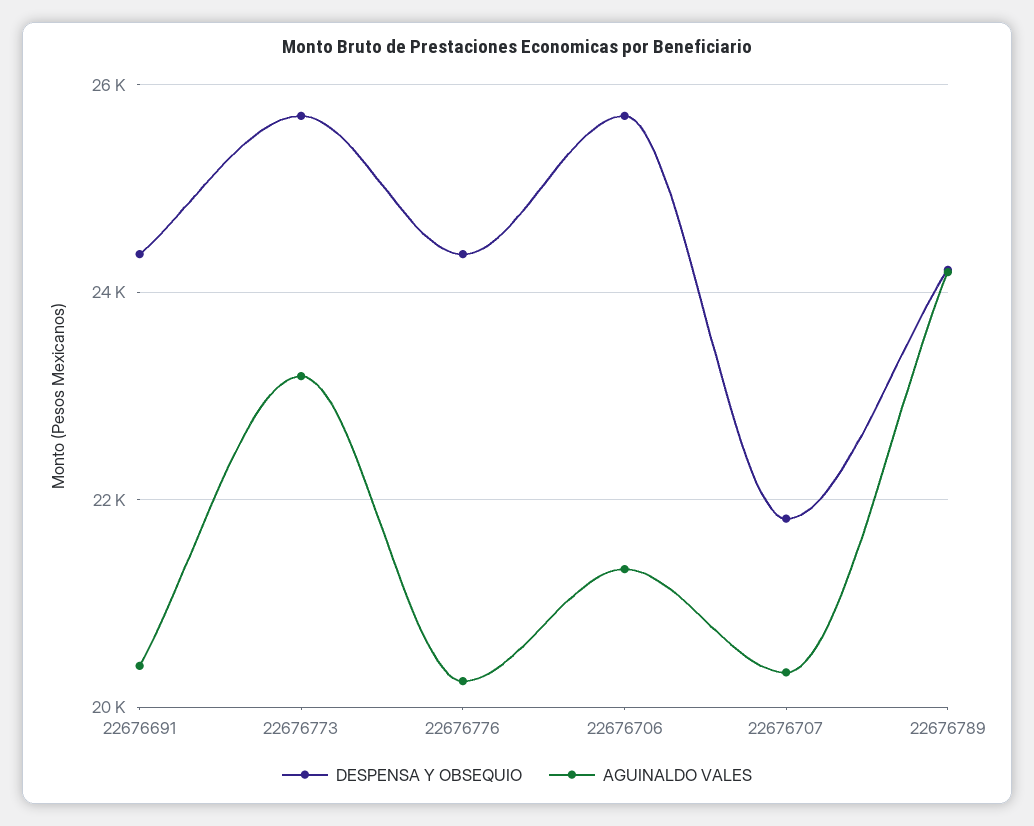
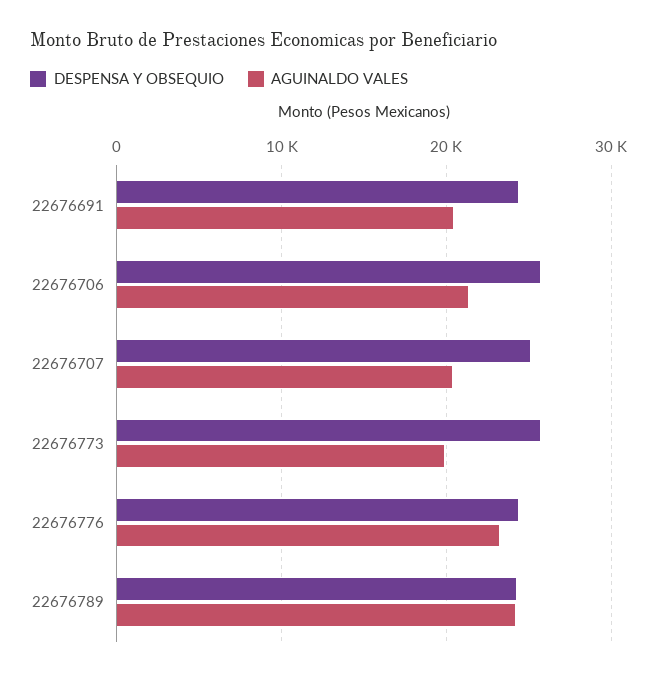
AGUINALDO VALES, 22676773: 23200 -> 20000
AGUINALDO VALES, 22676776: 20200 -> 23000
DESPENSA Y OBSEQUIO, 22676707: 21800 -> 25000

